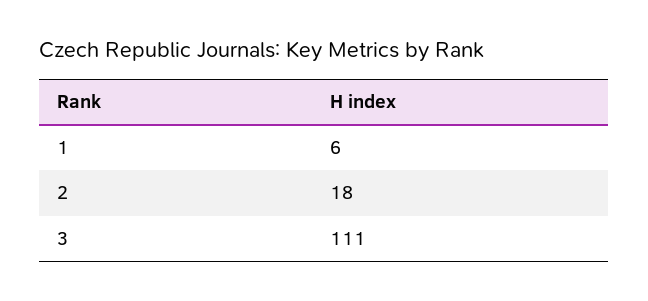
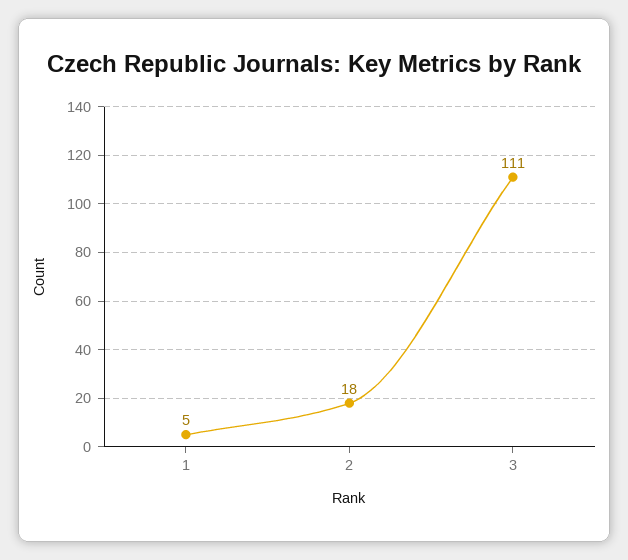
1: 6 -> 5

